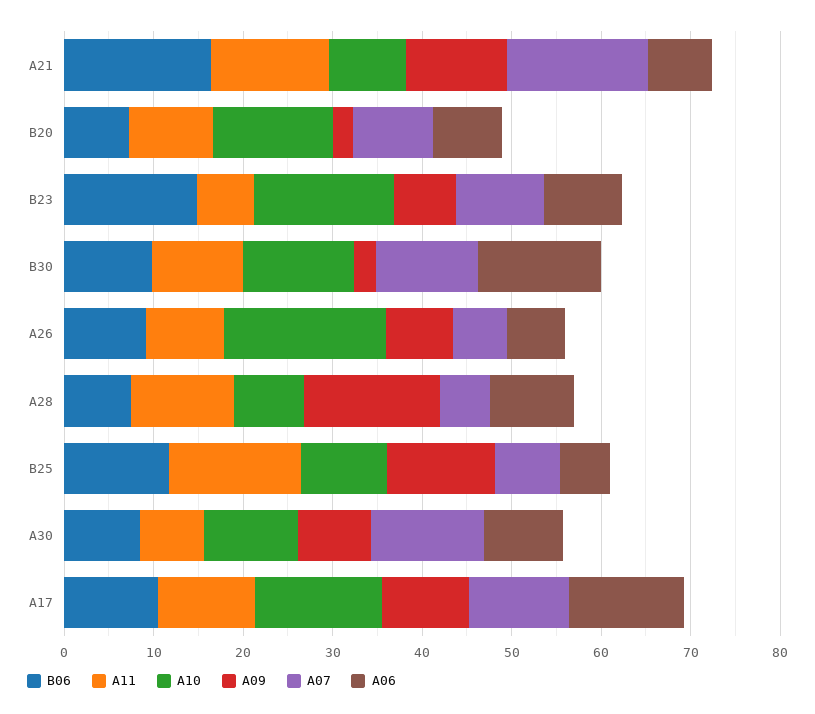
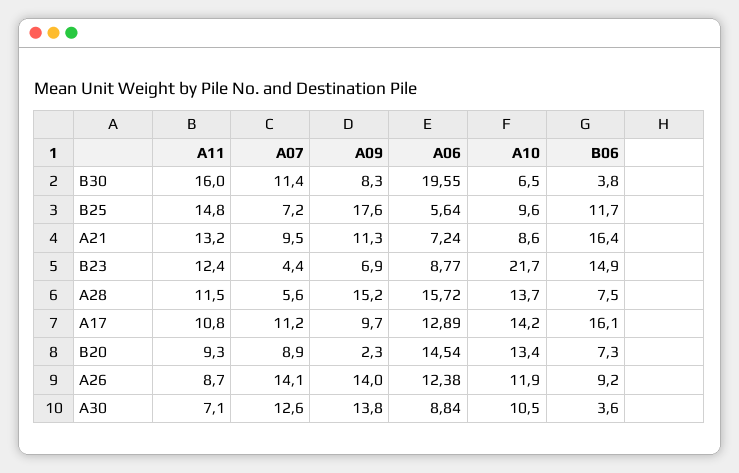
A07, A21: 16 -> 9.5
A06, B20: 8 -> 14.54
A11, B23: 6 -> 12.4
A10, B23: 16 -> 21.7
A07, B23: 10 -> 4.4
B06, B30: 10 -> 3.8
A11, B30: 10 -> 16
A10, B30: 12 -> 6.5
A09, B30: 2 -> 8.3
A06, B30: 14 -> 19.55
A10, A26: 18 -> 11.9
A09, A26: 8 -> 14
A07, A26: 6 -> 14.1
A06, A26: 6 -> 12.38
A10, A28: 8 -> 13.7
A06, A28: 10 -> 15.72
A09, B25: 12 -> 17.6
B06, A30: 8 -> 3.6
A09, A30: 8 -> 13.8
B06, A17: 10 -> 16.1

